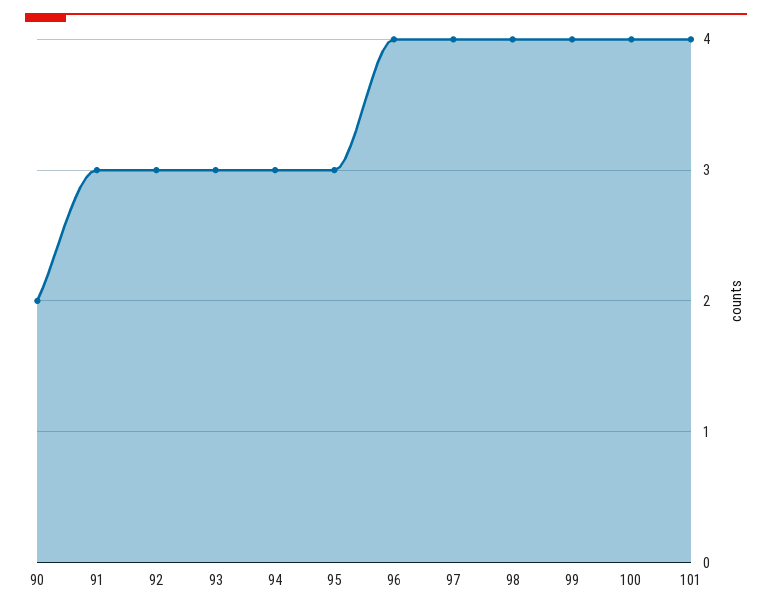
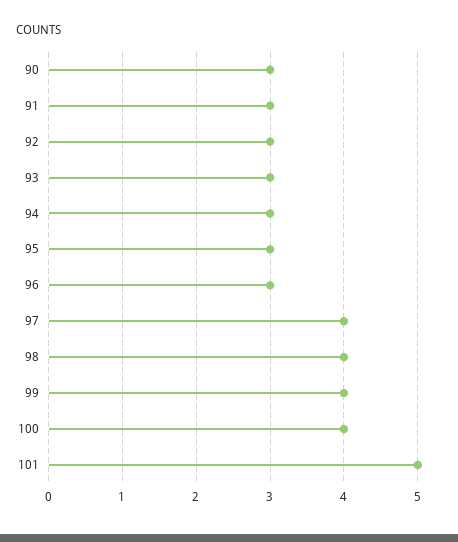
90: 2 -> 3
96: 4 -> 3
101: 4 -> 5

